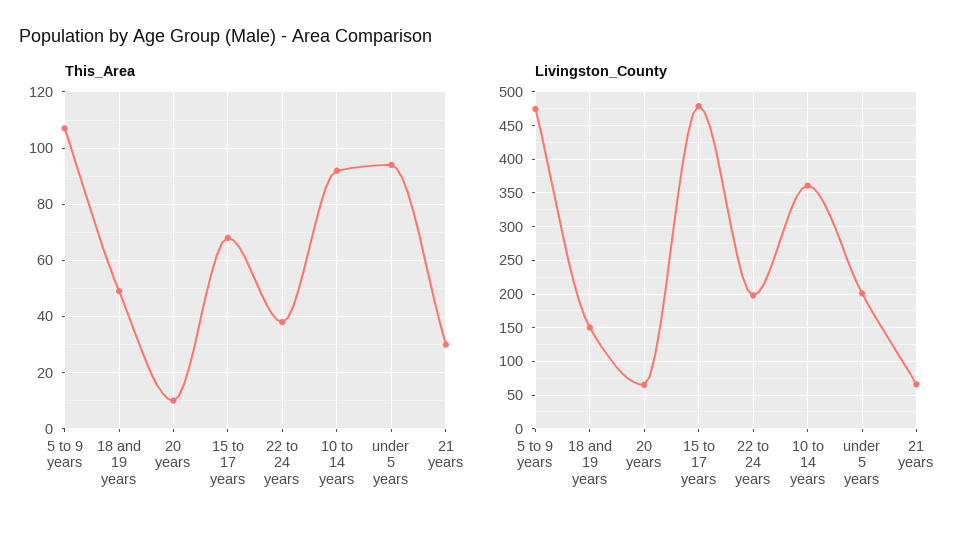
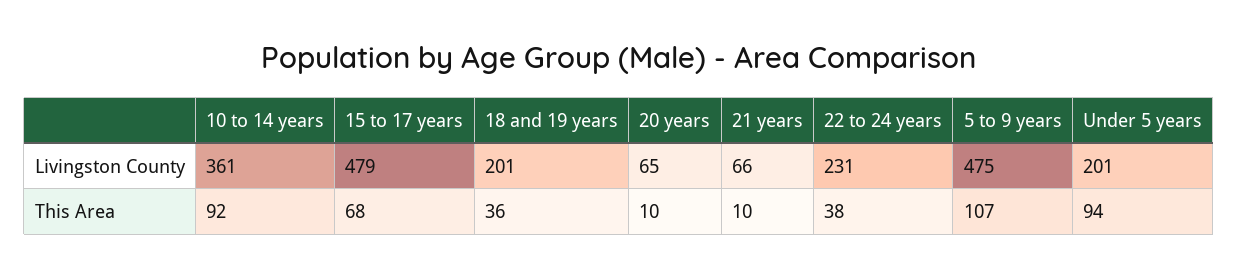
This_Area, 18 and 19 years: 50 -> 36
This_Area, 21 years: 30 -> 10
Livingston_County, 18 and 19 years: 150 -> 201
Livingston_County, 22 to 24 years: 200 -> 231

